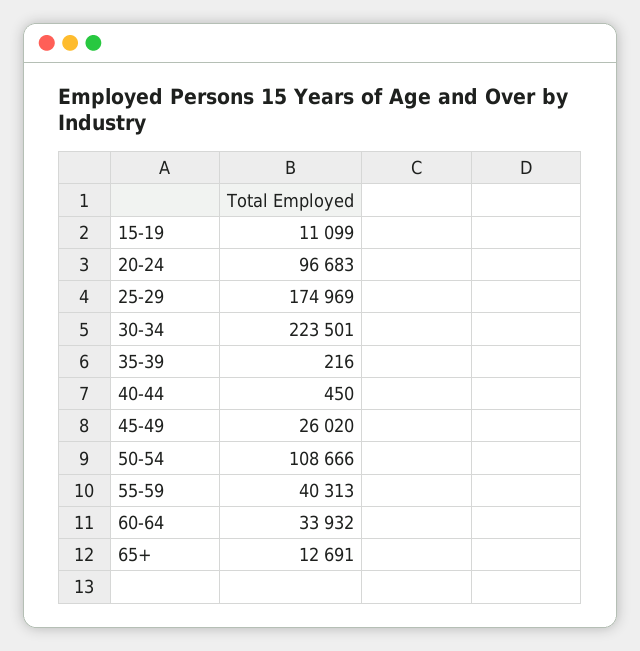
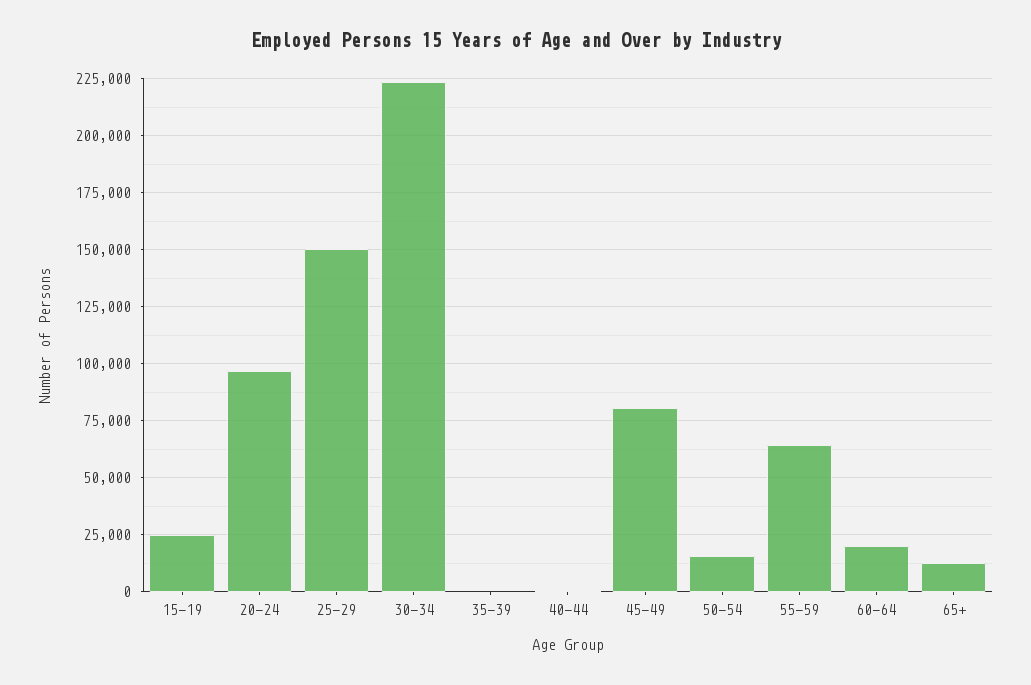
15-19: 11099 -> 25000
25-29: 174969 -> 150000
45-49: 26020 -> 80000
50-54: 108666 -> 15000
55-59: 40313 -> 65000
60-64: 33932 -> 20000

